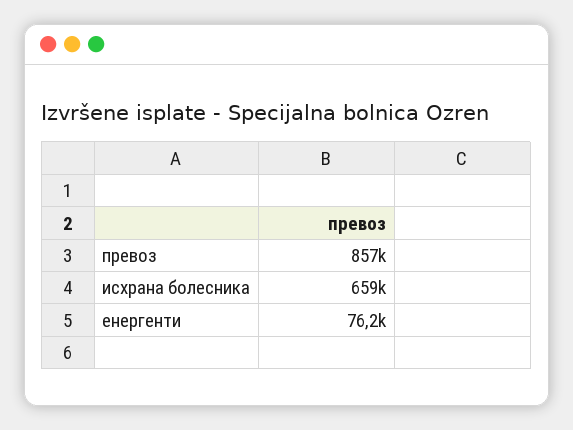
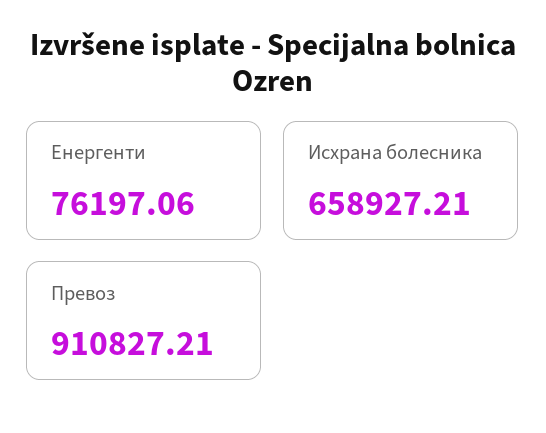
превоз: 857000 -> 910827.21

